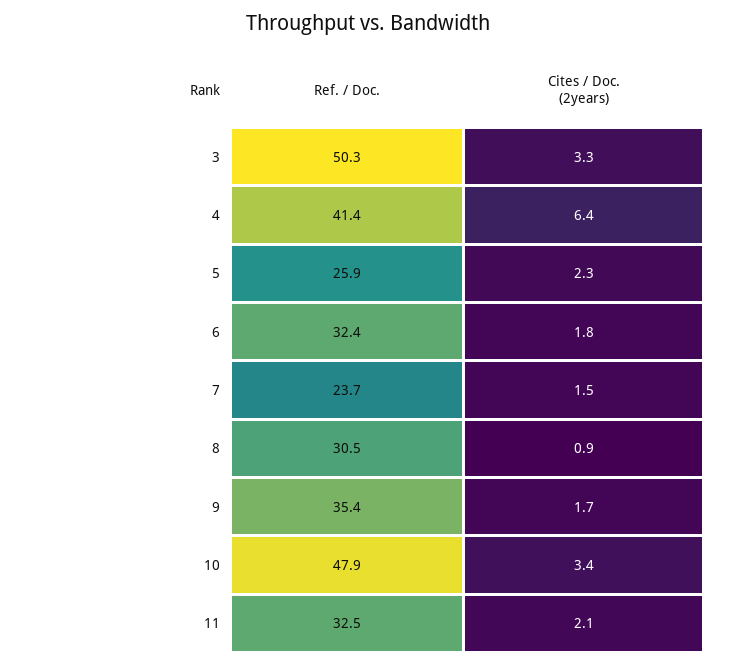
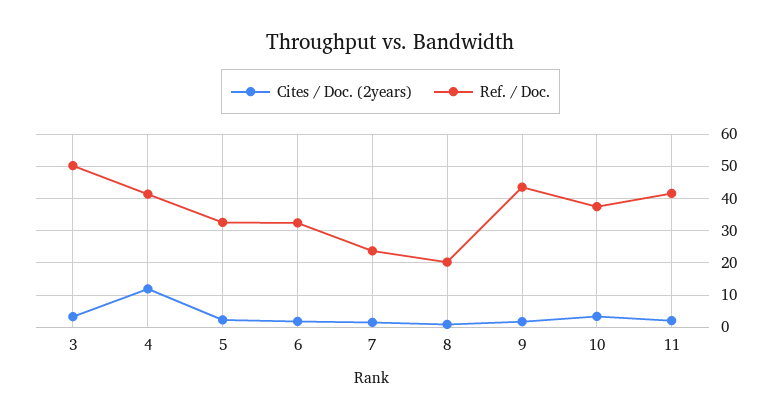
Cites / Doc. (2years), 4: 6.4 -> 12
Ref. / Doc., 5: 25.9 -> 32
Ref. / Doc., 8: 30.5 -> 20
Ref. / Doc., 9: 35.4 -> 44
Ref. / Doc., 10: 47.9 -> 38
Ref. / Doc., 11: 32.5 -> 42

